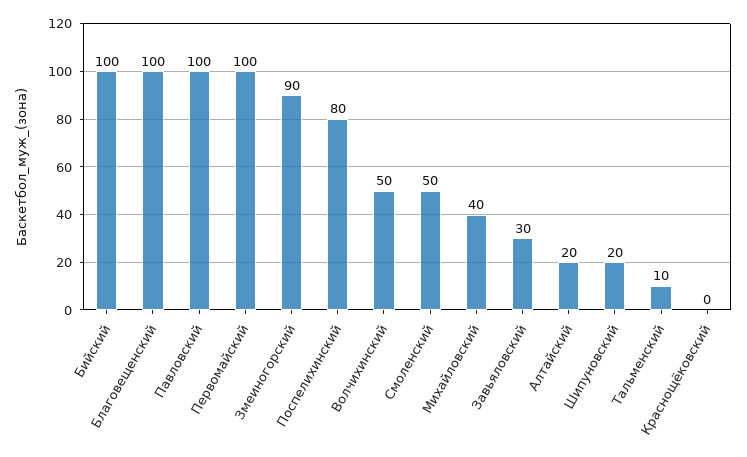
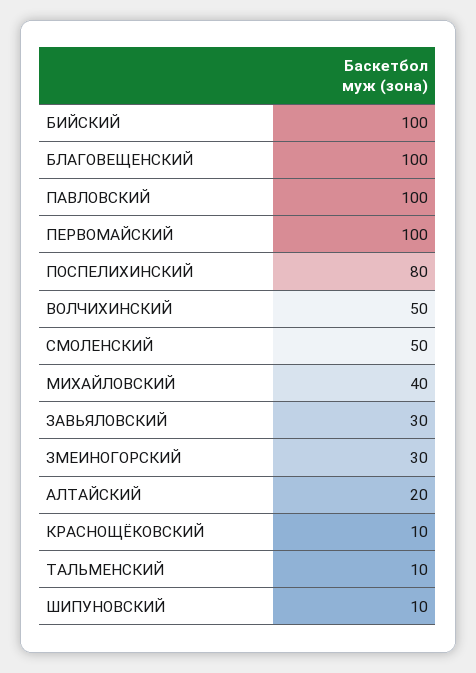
Змеиногорский: 90 -> 30
Шипуновский: 20 -> 10
Краснощёковский: 0 -> 10

